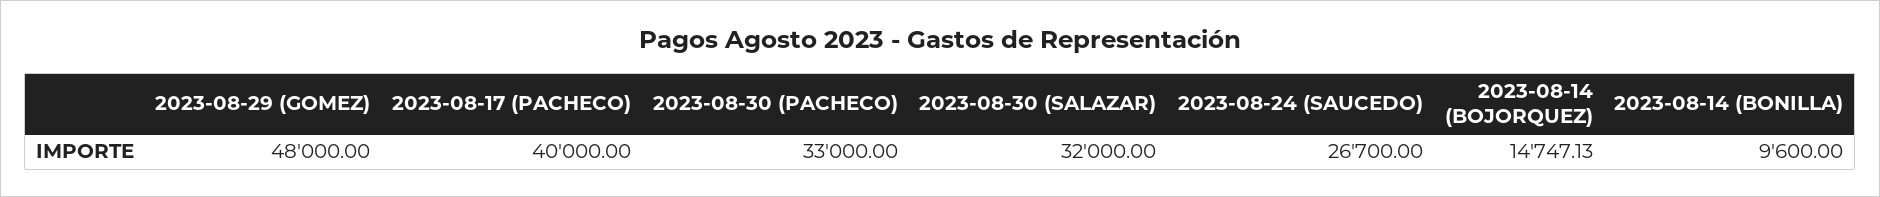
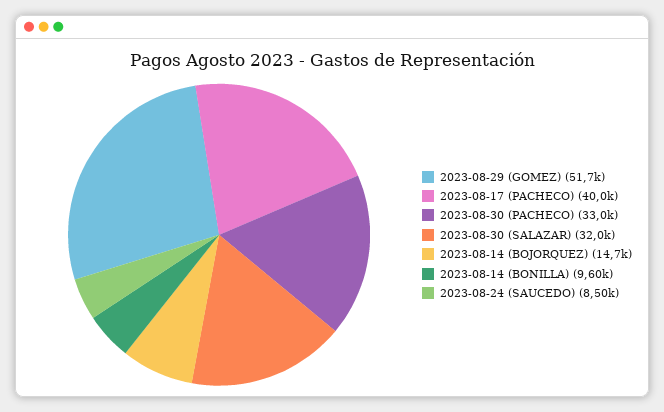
2023-08-29 (GOMEZ): 48000 -> 51700
2023-08-24 (SAUCEDO): 26700 -> 8500

